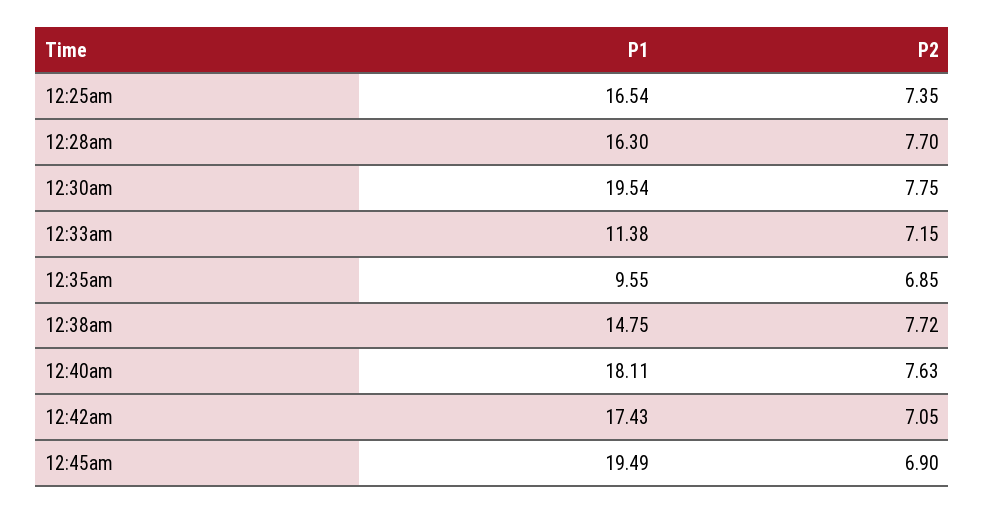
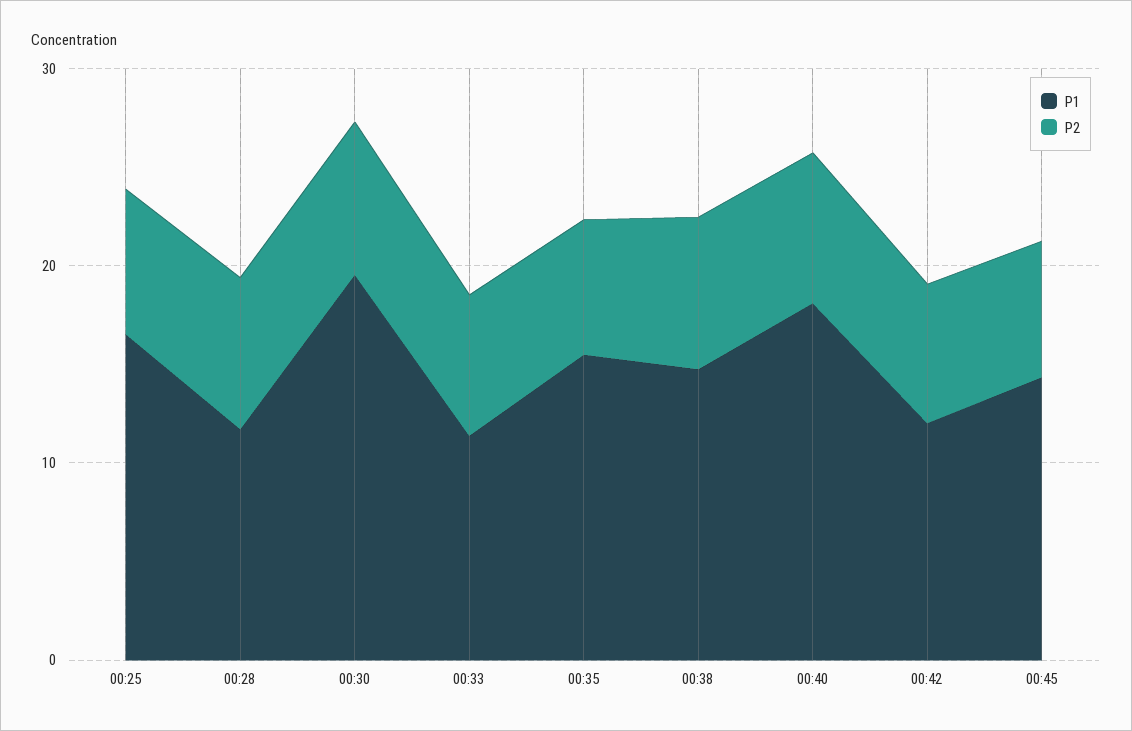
P1, 12:28am: 16.3 -> 12
P1, 12:35am: 9.55 -> 16
P1, 12:42am: 17.43 -> 12
P1, 12:45am: 19.49 -> 14

